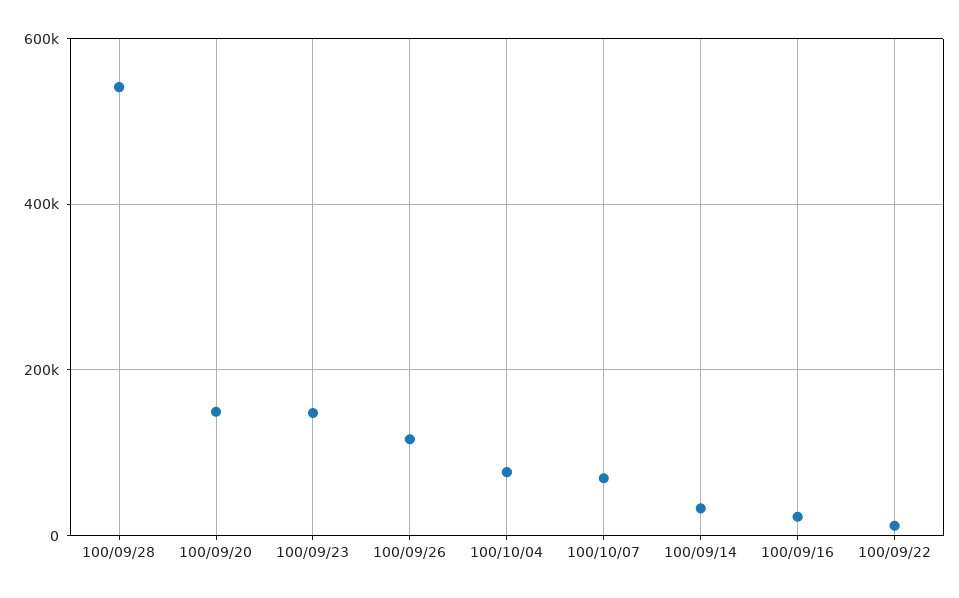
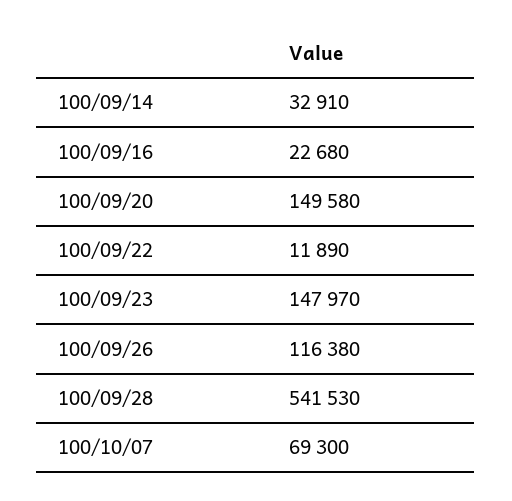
100/10/04: 80000 -> none

